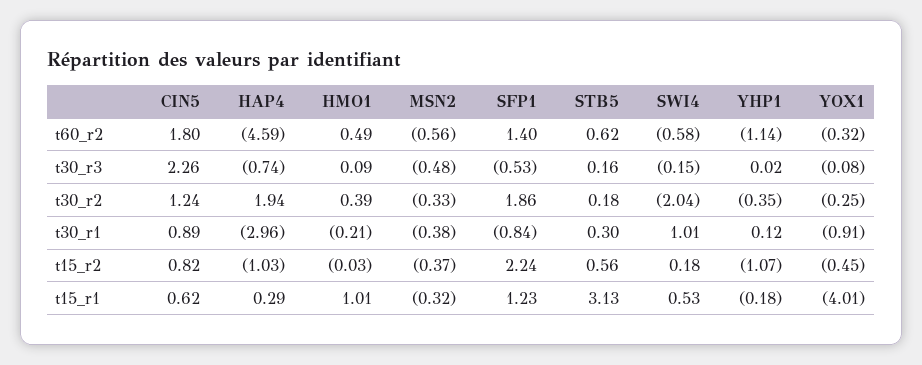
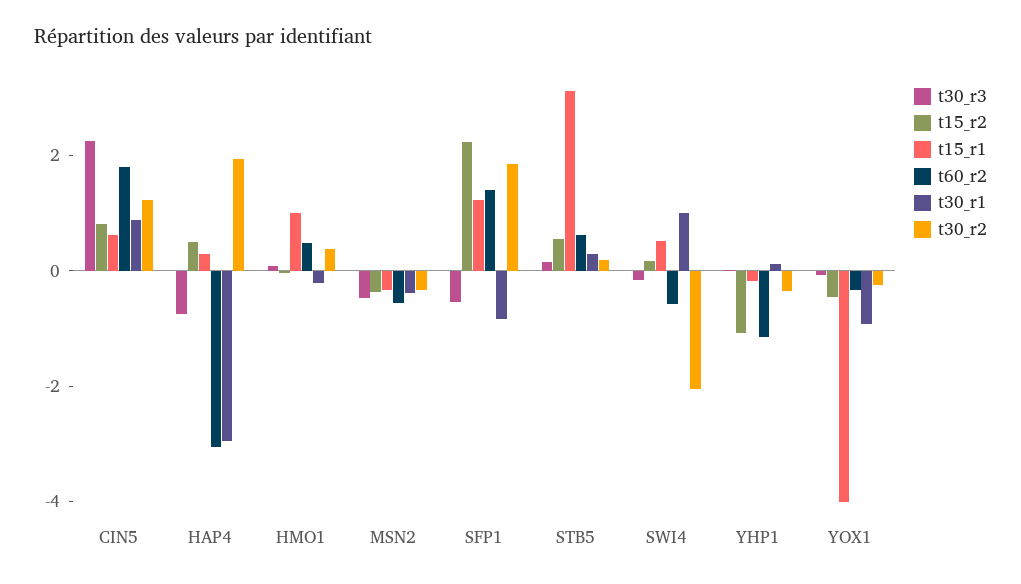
t60_r2, HAP4: -4.59 -> -3
t15_r2, HAP4: -1.03 -> 0.5

